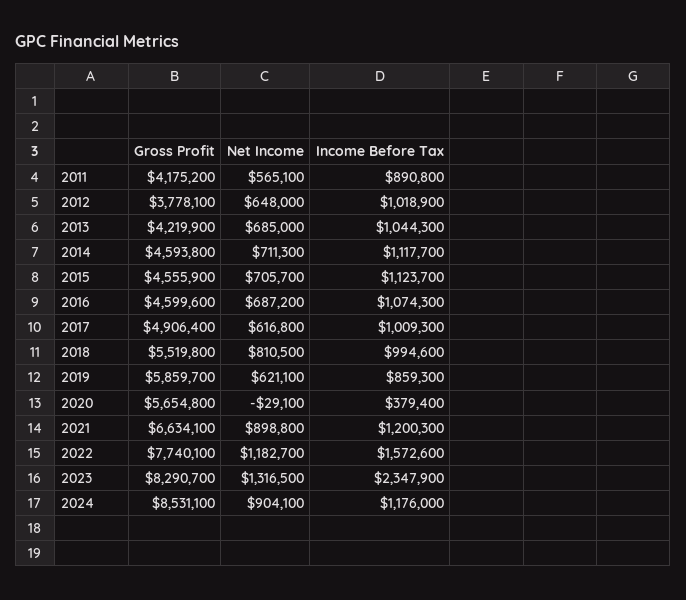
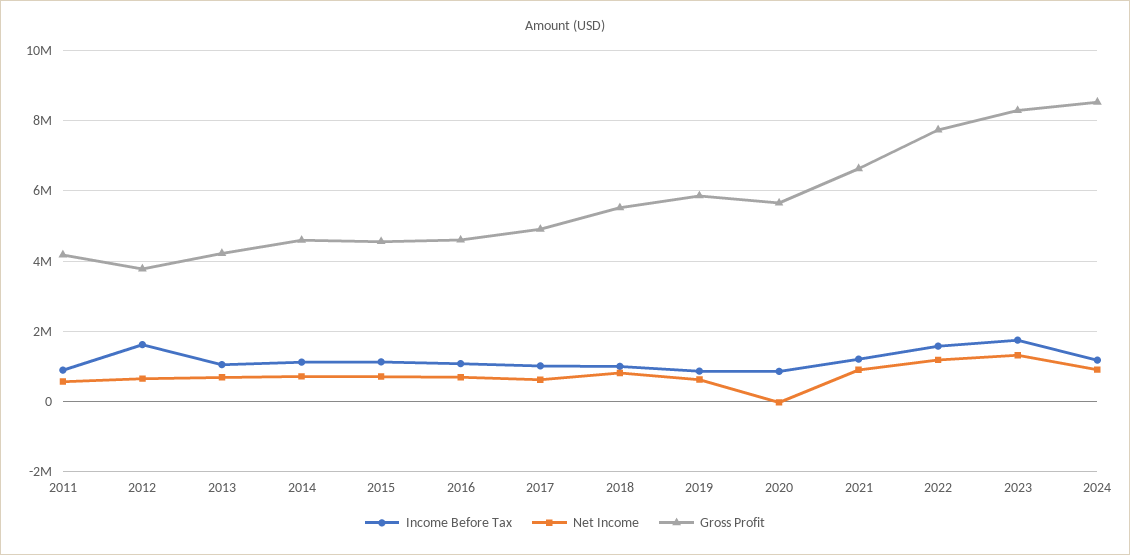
Income Before Tax, 2012: 1018900 -> 1600000
Income Before Tax, 2020: 379400 -> 800000
Income Before Tax, 2023: 2347900 -> 1800000

